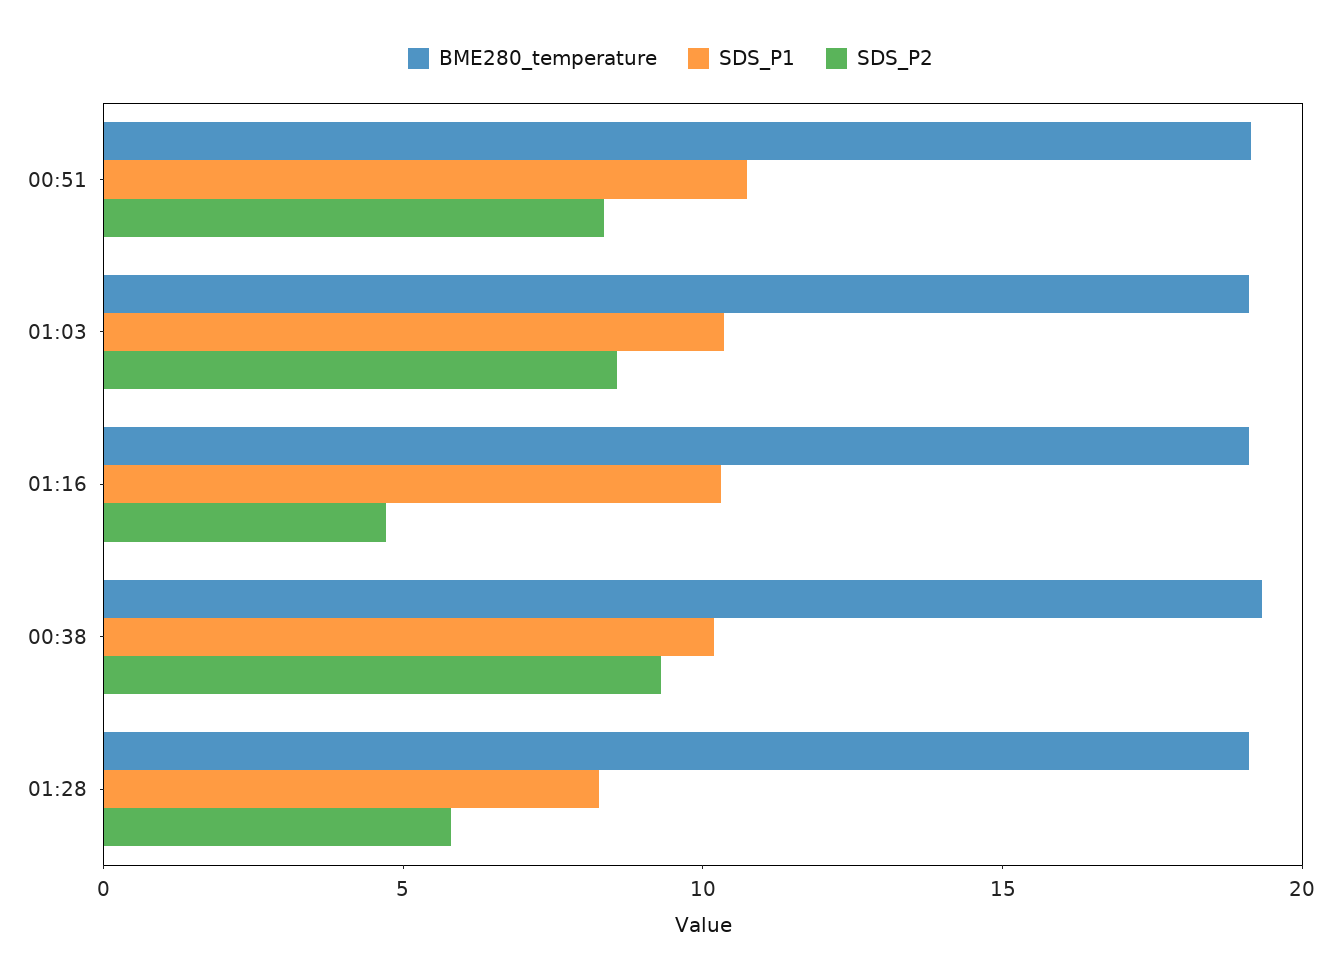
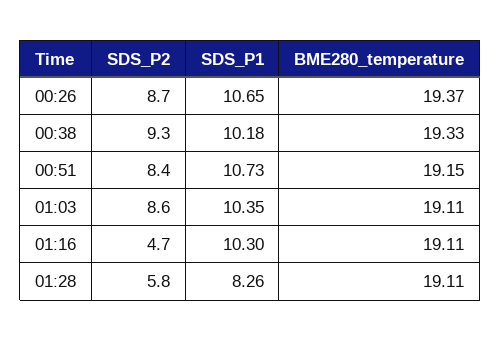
SDS_P2, 00:26: none -> 8.7
SDS_P1, 00:26: none -> 10.65
BME280_temperature, 00:26: none -> 19.37

